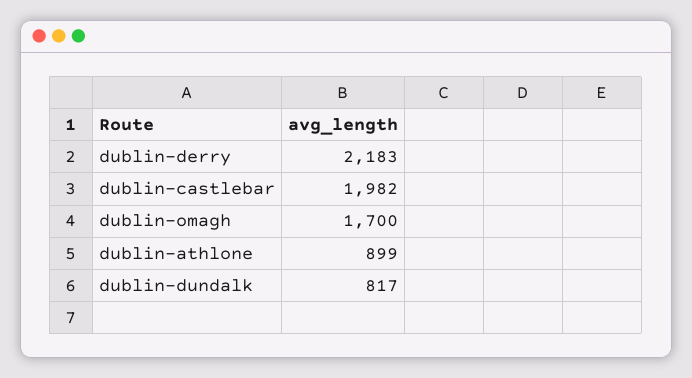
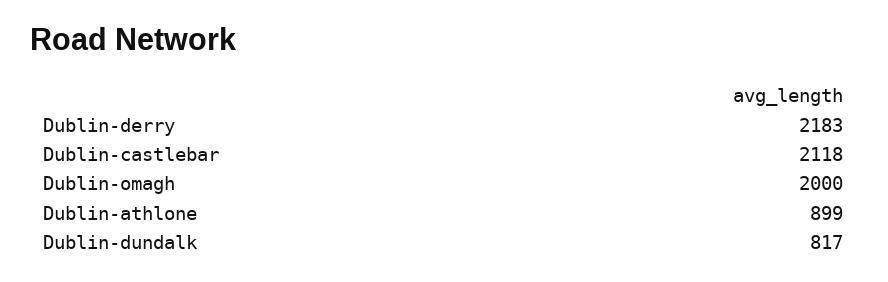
dublin-castlebar: 1982 -> 2118
dublin-omagh: 1700 -> 2000

